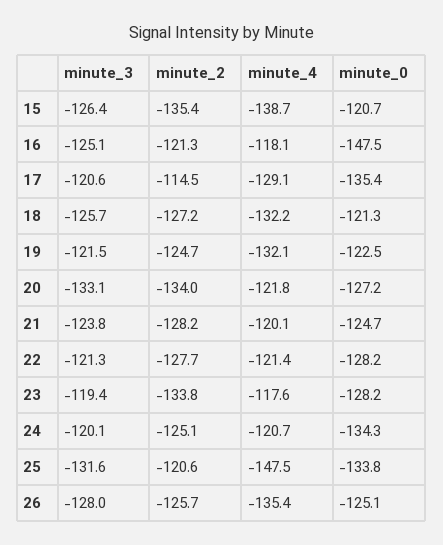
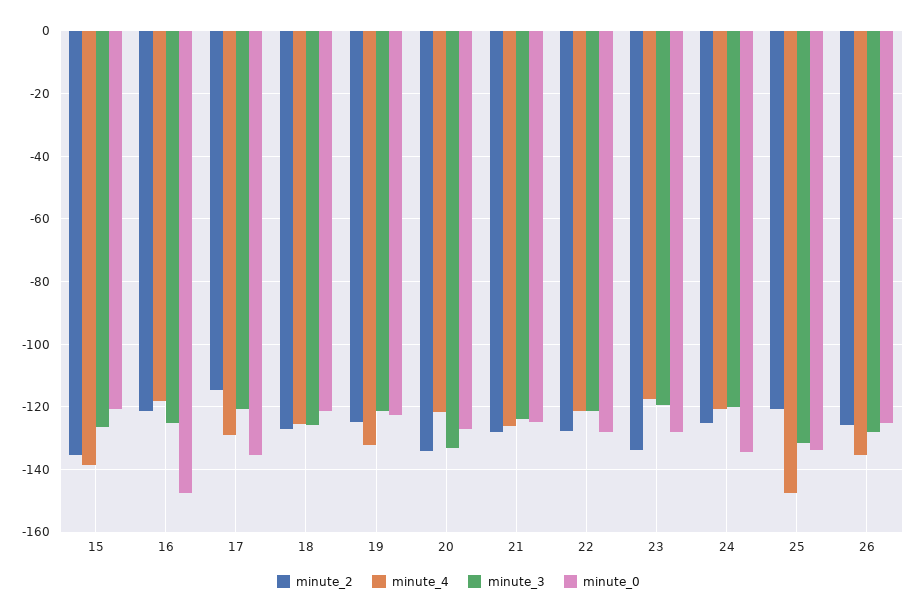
minute_4, 18: -132.2 -> -126
minute_4, 21: -120.1 -> -126

